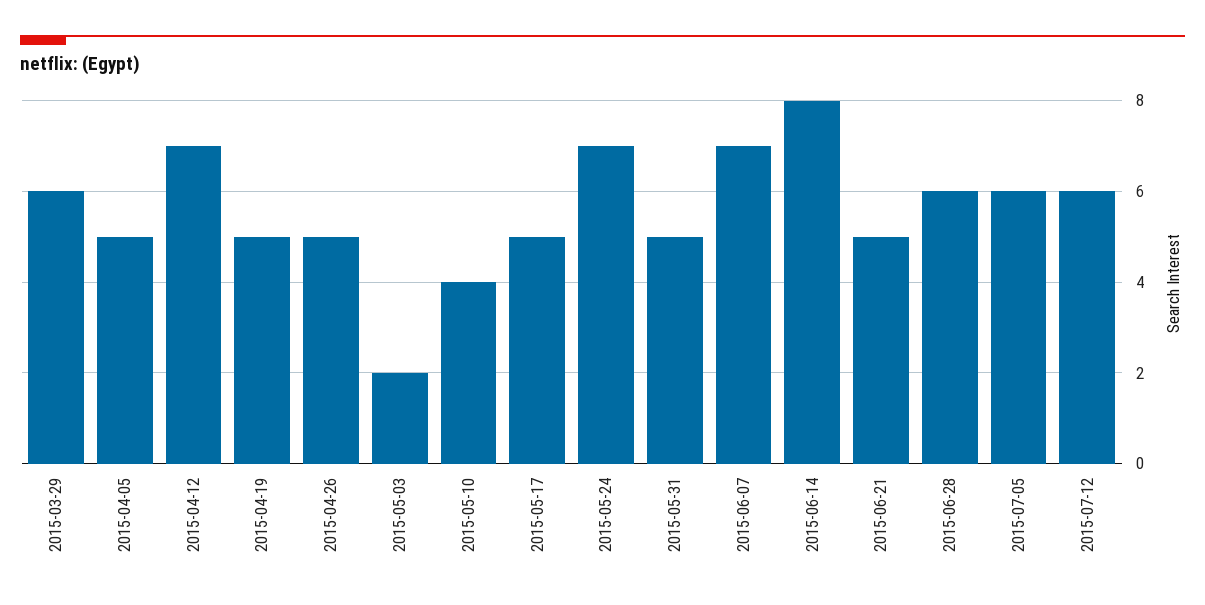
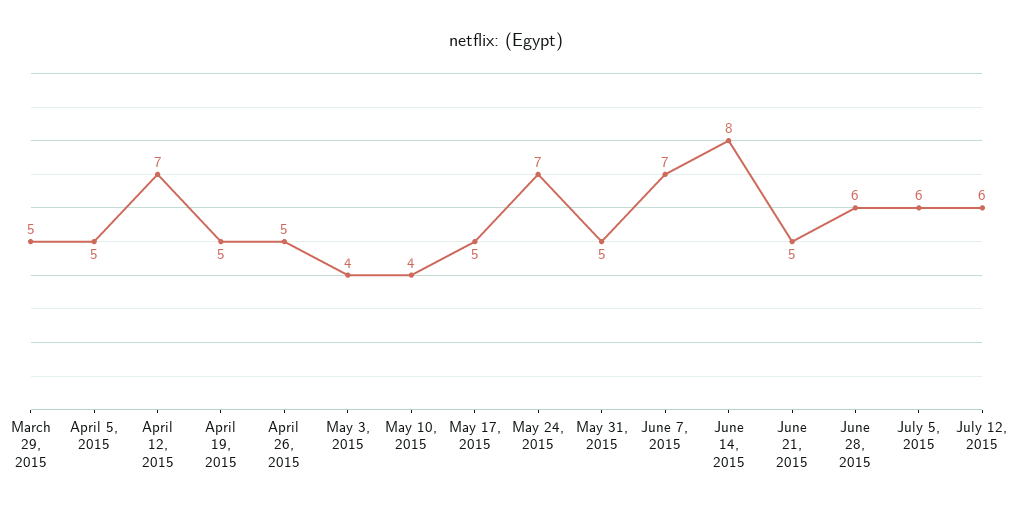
2015-03-29: 6 -> 5
2015-05-03: 2 -> 4

